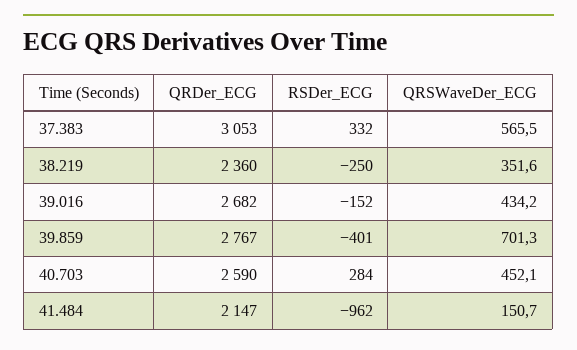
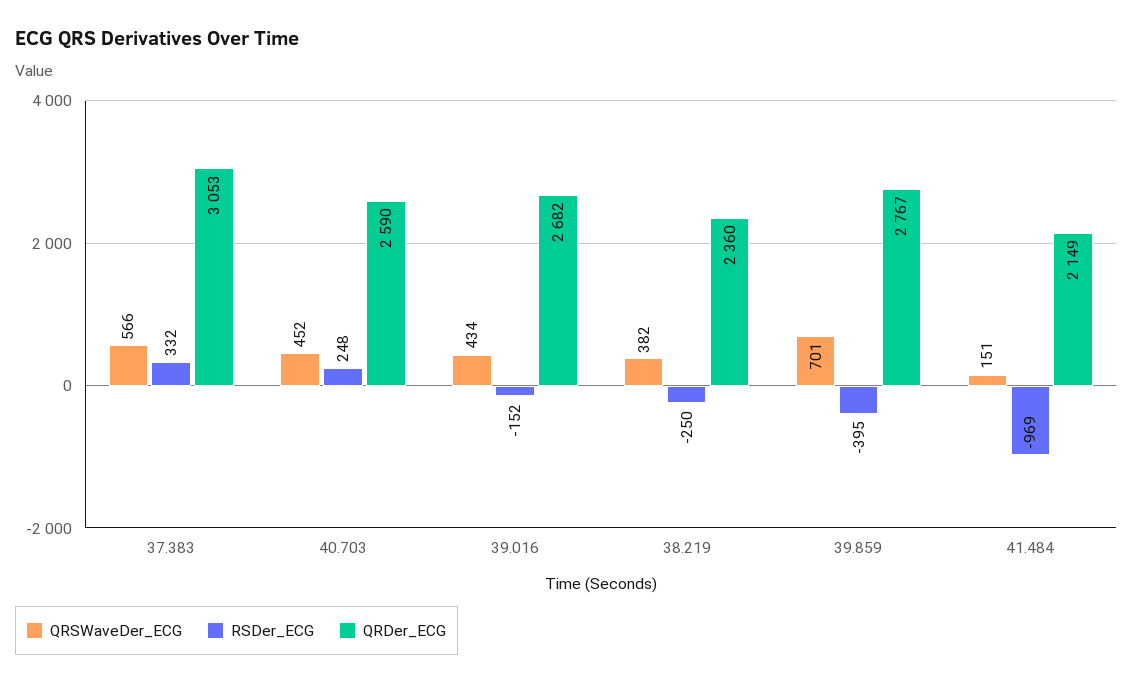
QRSWaveDer_ECG, 38.219: 351.6 -> 382
RSDer_ECG, 39.859: -401 -> -395
RSDer_ECG, 40.703: 284 -> 248
QRDer_ECG, 41.484: 2147 -> 2149
RSDer_ECG, 41.484: -962 -> -969

